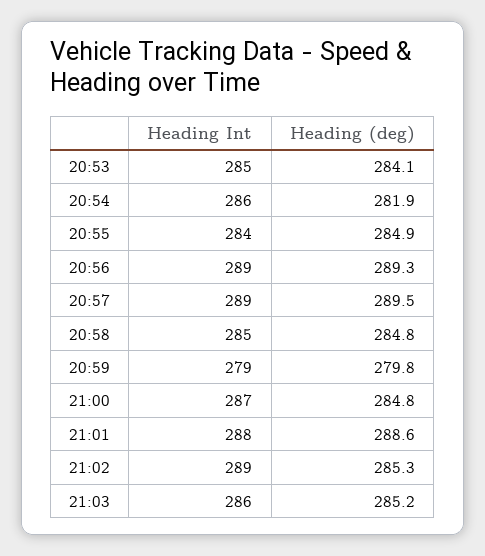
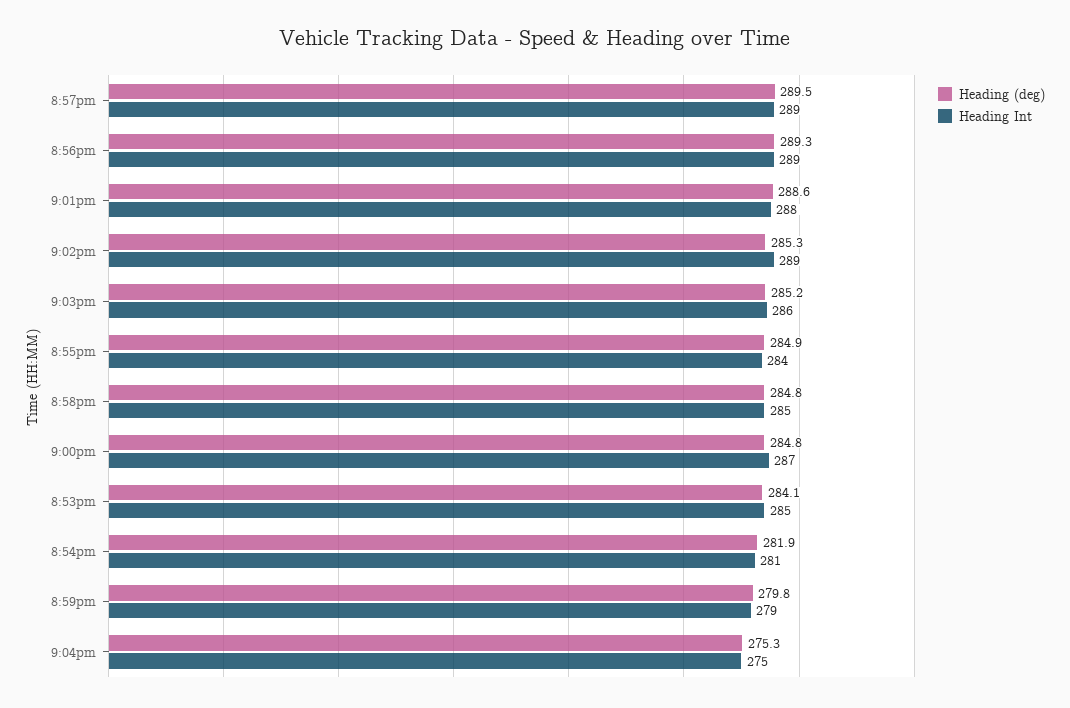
Heading Int, 20:54: 286 -> 281
Heading (deg), 9:04pm: none -> 275.3
Heading Int, 9:04pm: none -> 275

